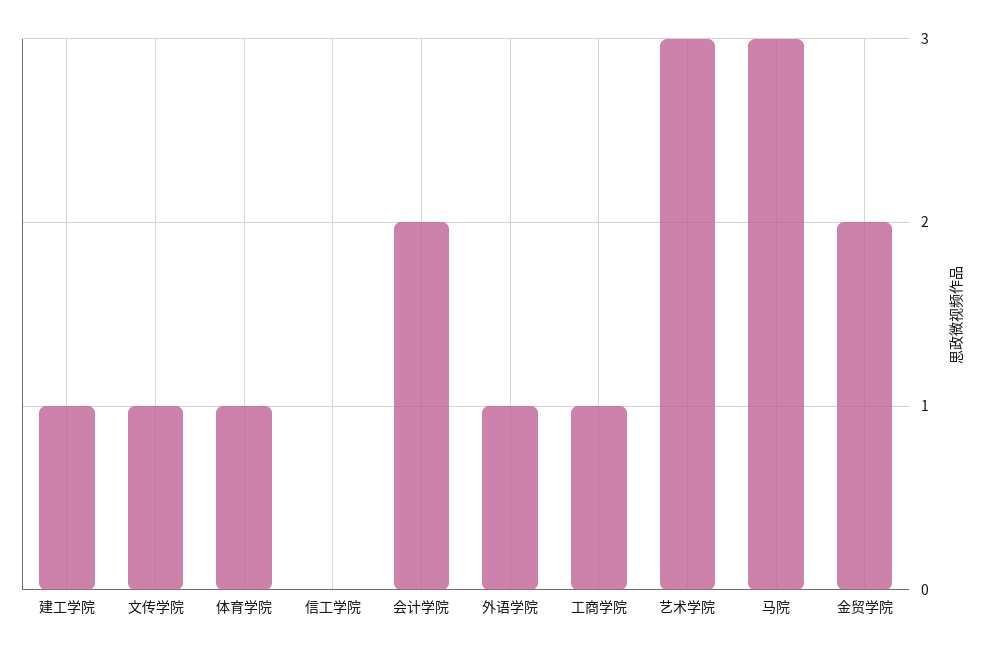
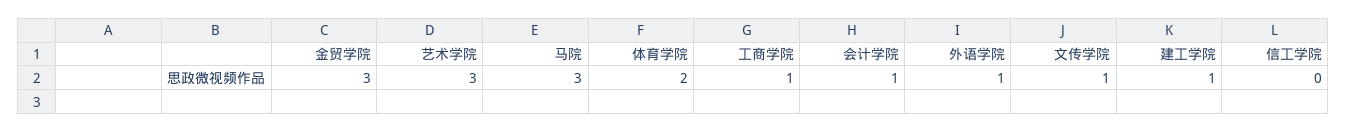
体育学院: 1 -> 2
会计学院: 2 -> 1
金贸学院: 2 -> 3

